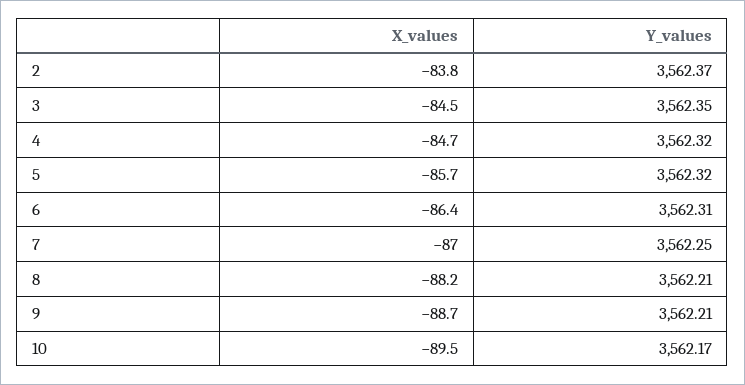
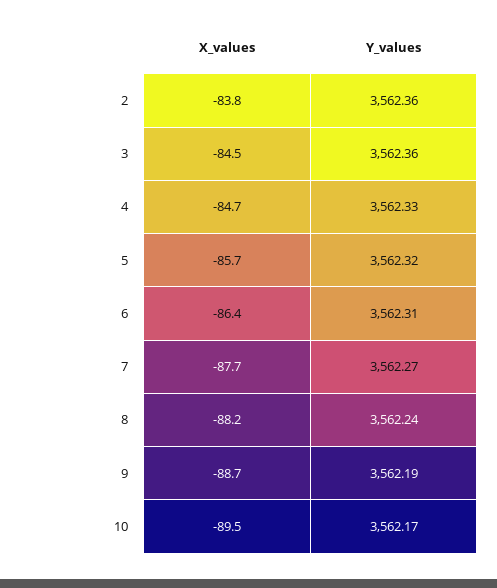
Y_values, 2: 3562.37 -> 3562.36
Y_values, 3: 3562.35 -> 3562.36
Y_values, 4: 3562.32 -> 3562.33
X_values, 7: -87 -> -87.7
Y_values, 7: 3562.25 -> 3562.27
Y_values, 8: 3562.21 -> 3562.24
Y_values, 9: 3562.21 -> 3562.19

